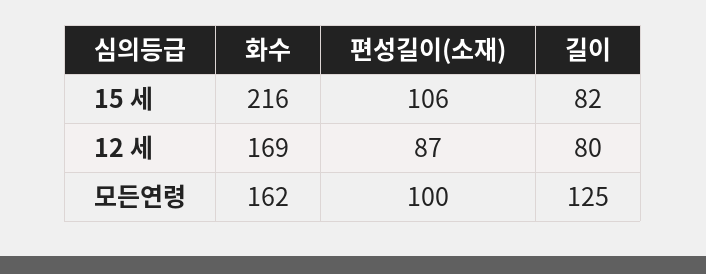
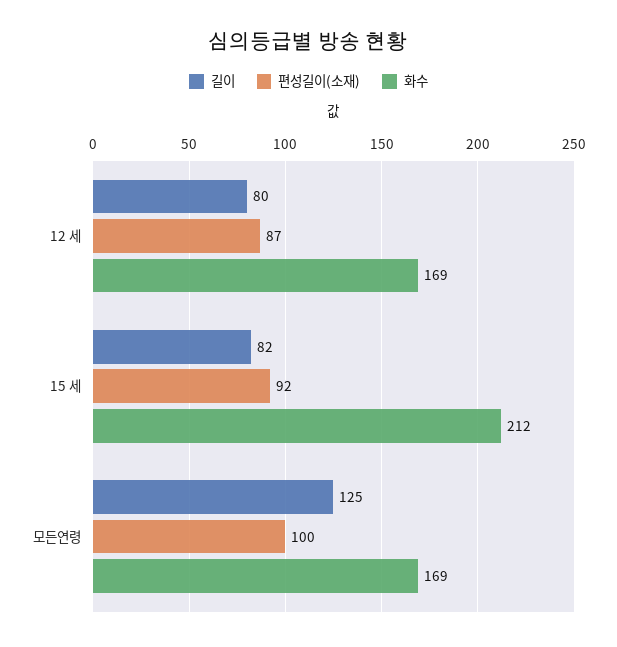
화수, 15 세: 216 -> 212
편성길이(소재), 15 세: 106 -> 92
화수, 모든연령: 162 -> 169

